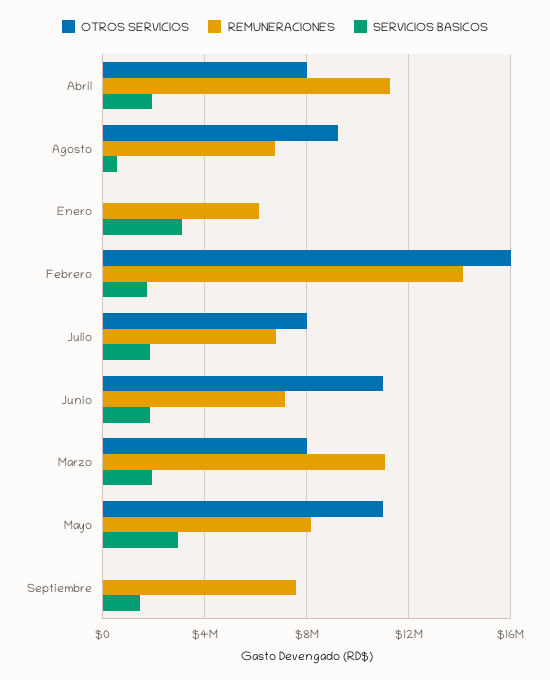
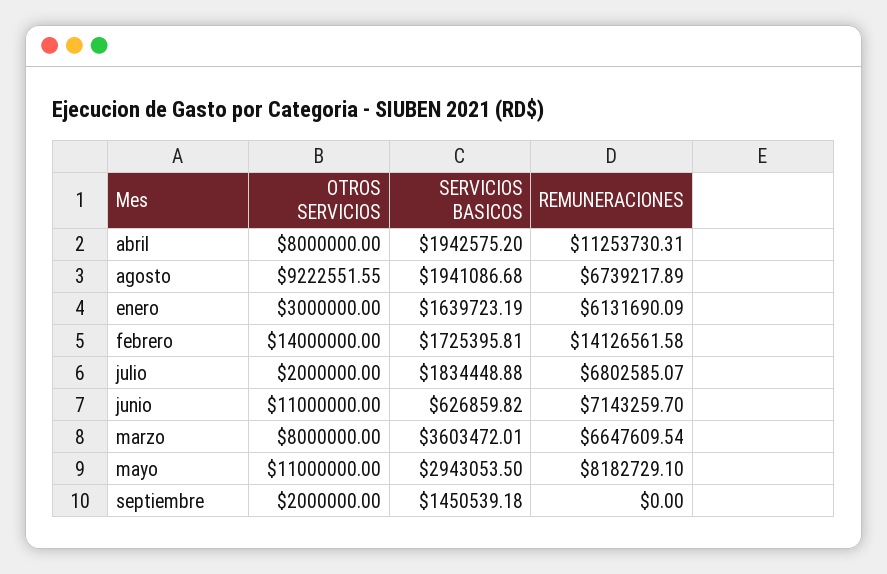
SERVICIOS BASICOS, Agosto: 500000 -> 1941086.68
OTROS SERVICIOS, Enero: 0 -> 3000000
SERVICIOS BASICOS, Enero: 3000000 -> 1639723.19
OTROS SERVICIOS, Febrero: 16000000 -> 14000000
OTROS SERVICIOS, Julio: 8000000 -> 2000000
SERVICIOS BASICOS, Junio: 2000000 -> 626859.82
REMUNERACIONES, Marzo: 11000000 -> 6647609.54
SERVICIOS BASICOS, Marzo: 2000000 -> 3603472.01
OTROS SERVICIOS, Septiembre: 0 -> 2000000
REMUNERACIONES, Septiembre: 7500000 -> 0

